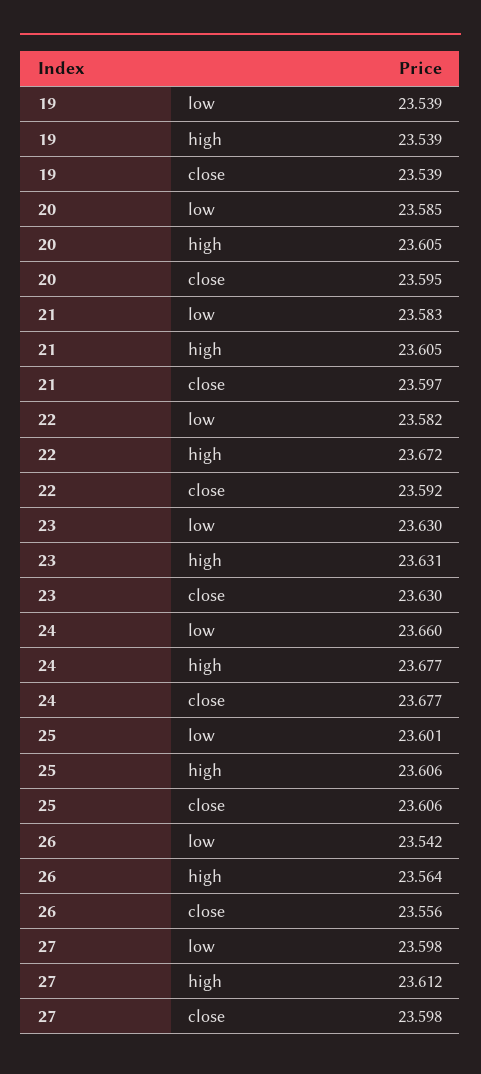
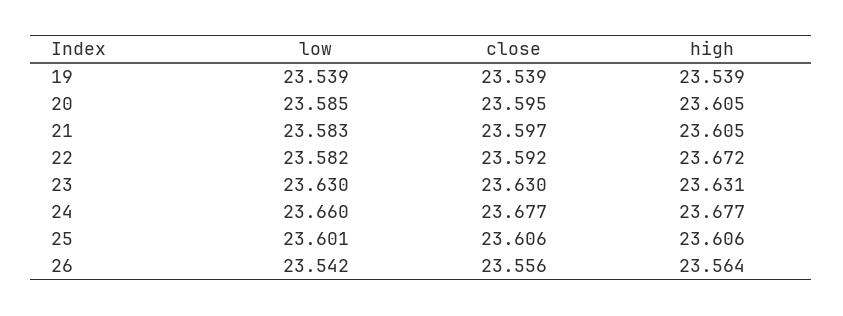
27, low: 23.598 -> none
27, high: 23.612 -> none
27, close: 23.598 -> none

